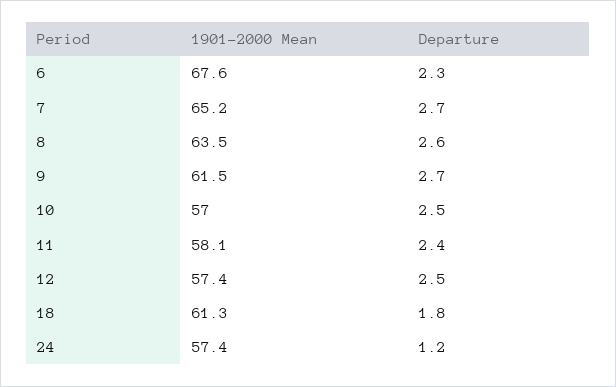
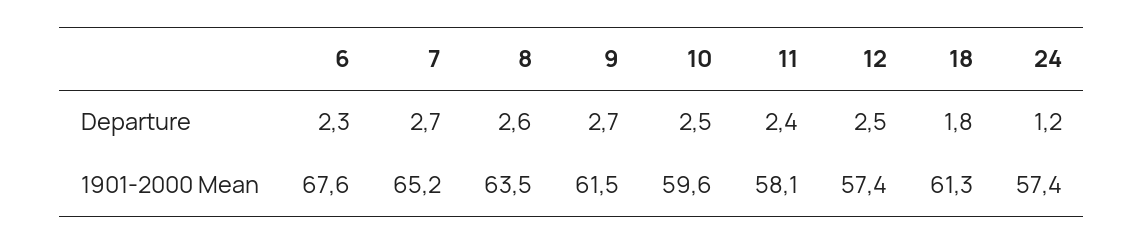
1901-2000 Mean, 10: 57 -> 59.6

